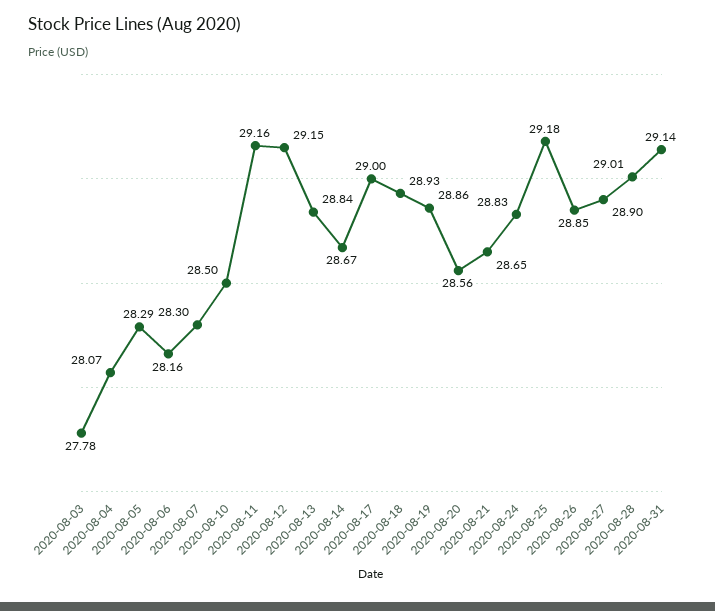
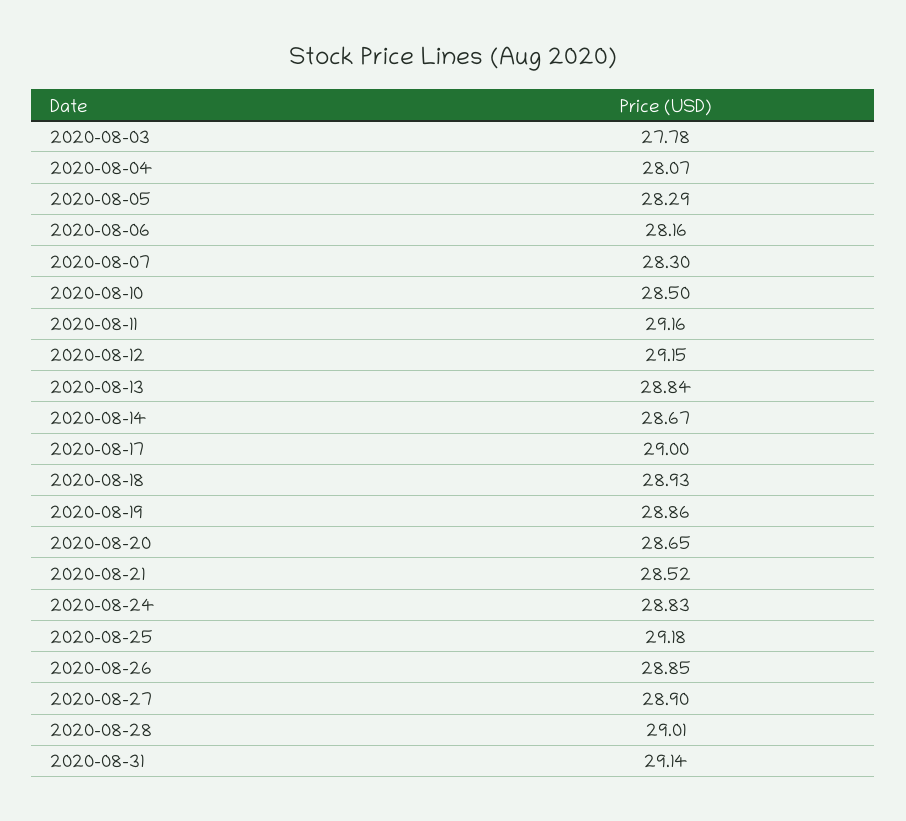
2020-08-20: 28.56 -> 28.65
2020-08-21: 28.65 -> 28.52

